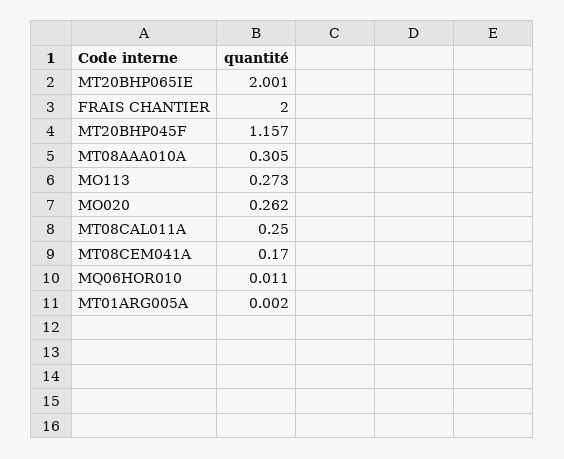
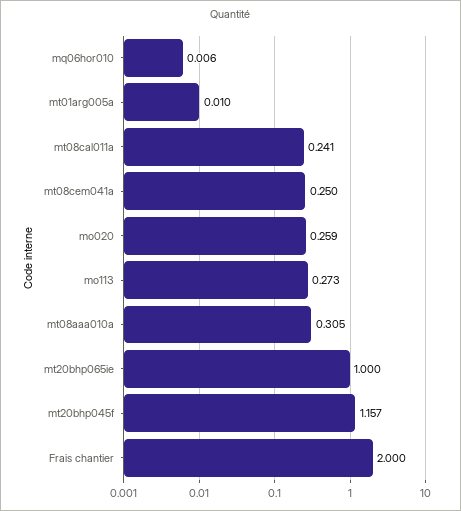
MT20BHP065IE: 2.001 -> 1
MO020: 0.262 -> 0.259
MT08CAL011A: 0.25 -> 0.241
MT08CEM041A: 0.17 -> 0.25
MQ06HOR010: 0.011 -> 0.006
MT01ARG005A: 0.002 -> 0.01

